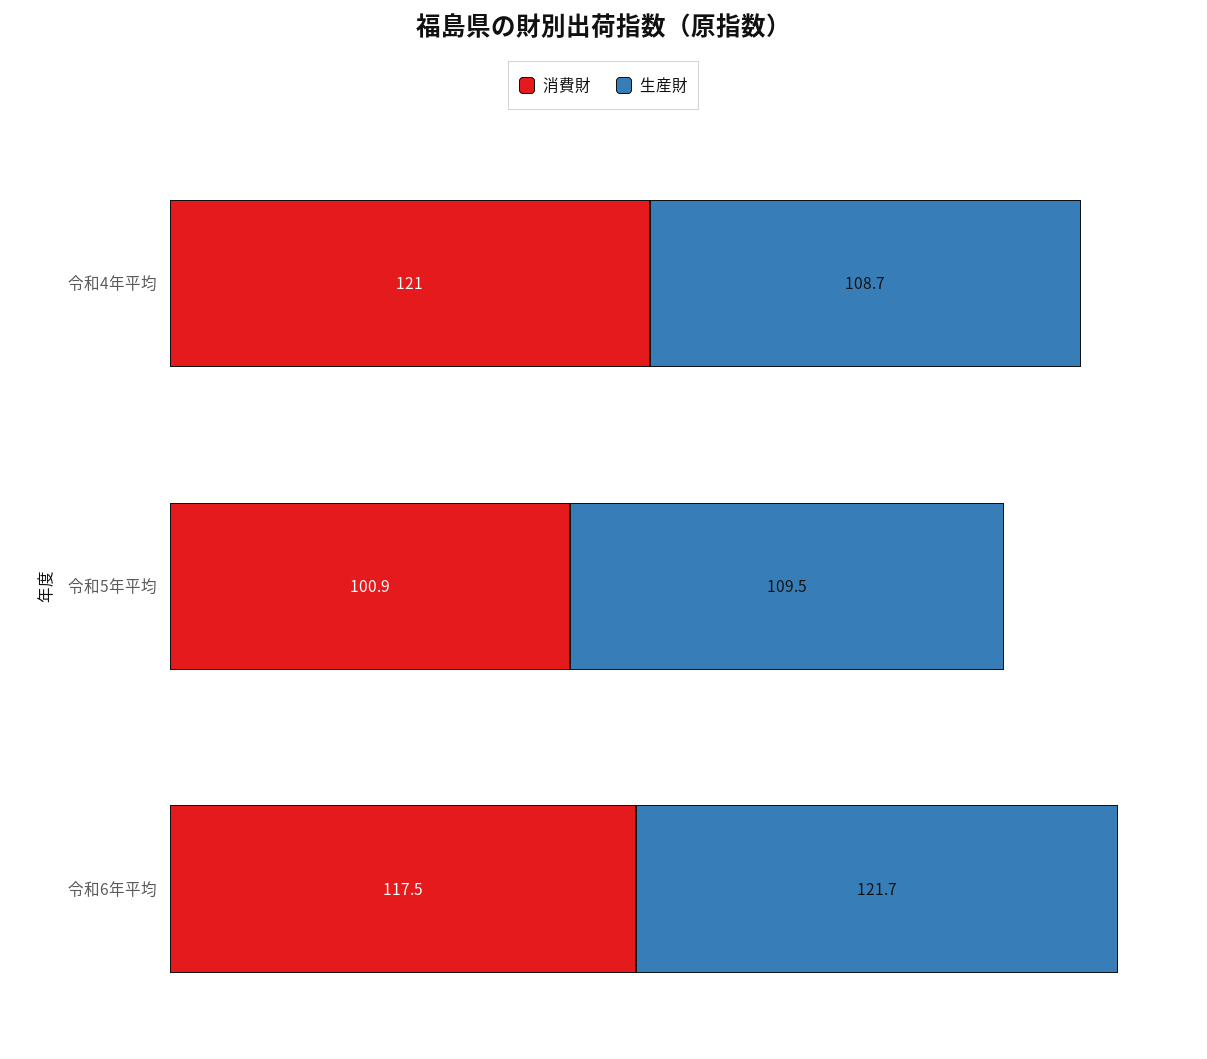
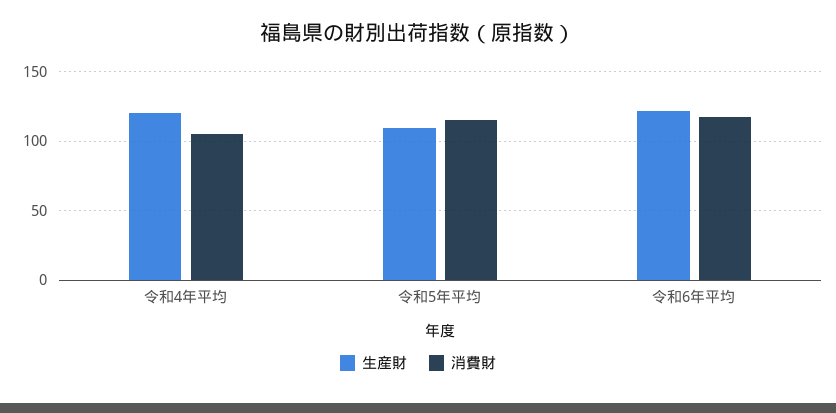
消費財, 令和4年平均: 121 -> 105
生産財, 令和4年平均: 108.7 -> 120
消費財, 令和5年平均: 100.9 -> 115

